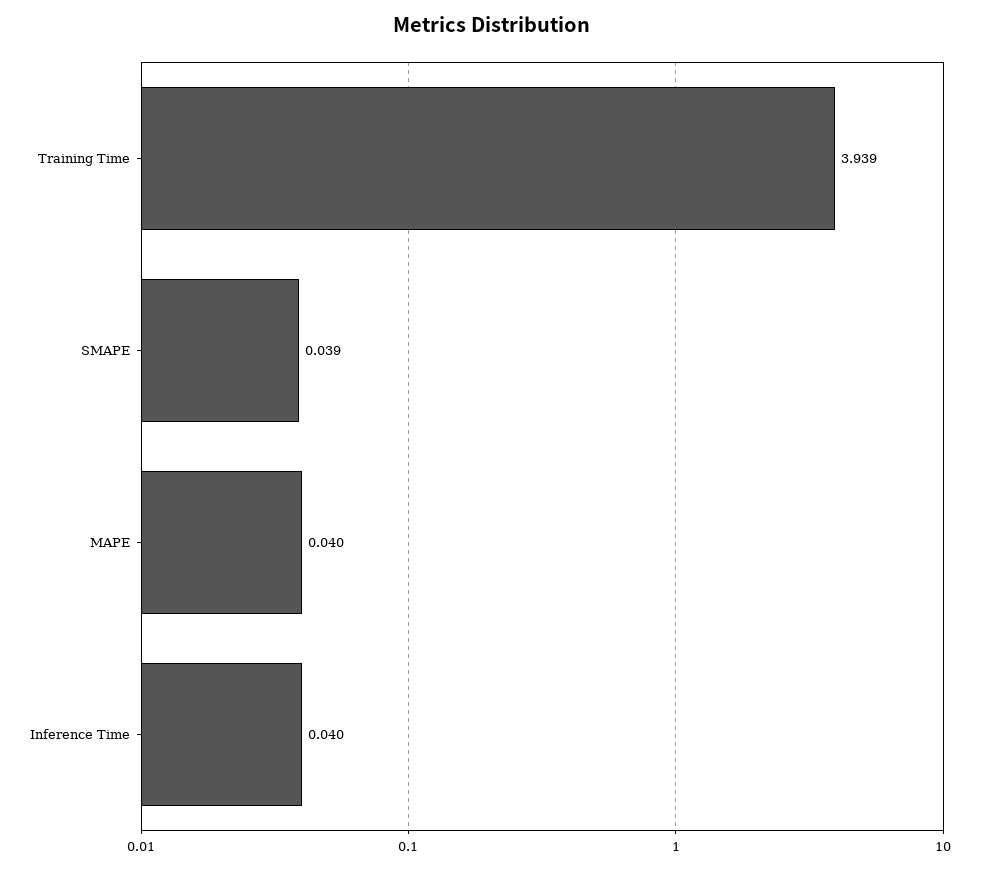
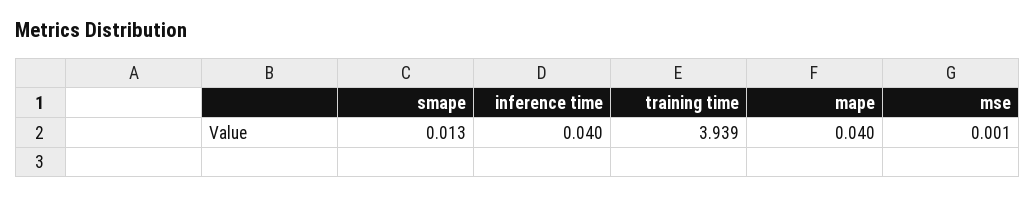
SMAPE: 0.039 -> 0.013
mse: none -> 0.001

